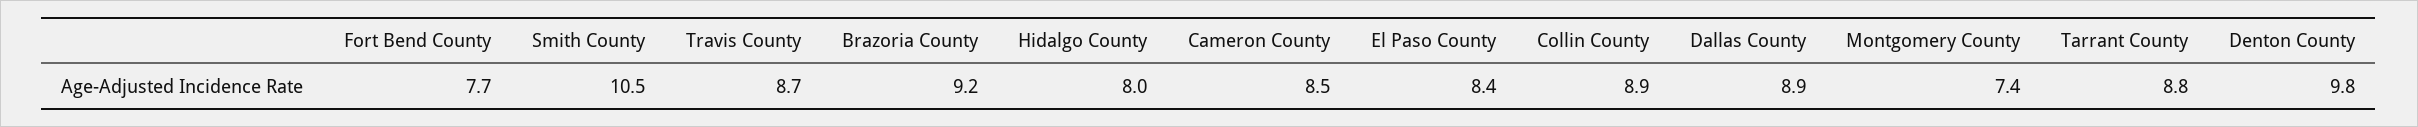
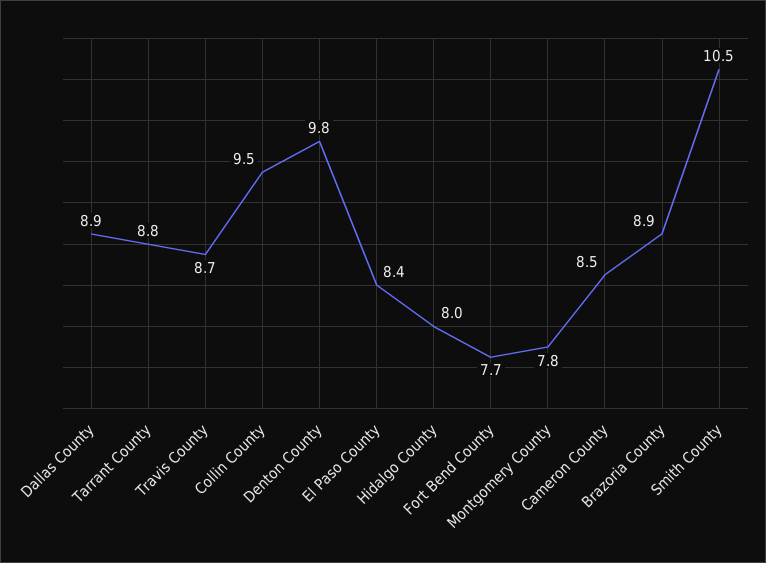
Brazoria County: 9.2 -> 8.9
Collin County: 8.9 -> 9.5
Montgomery County: 7.4 -> 7.8

